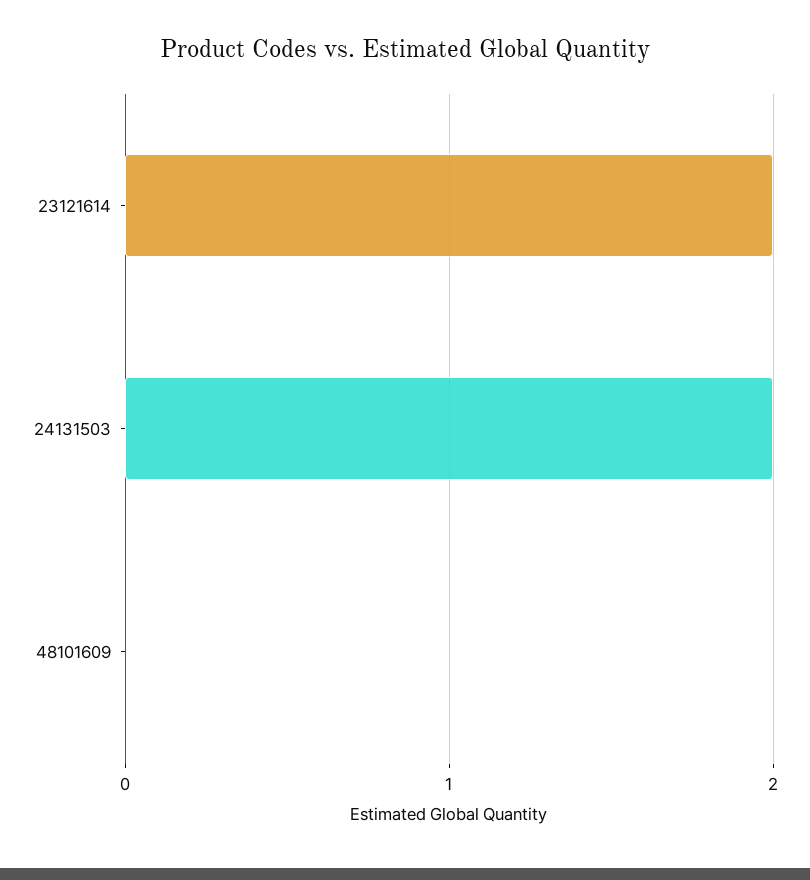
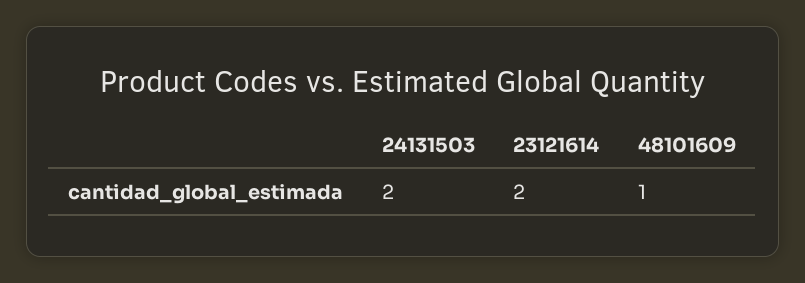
48101609: 0 -> 1

